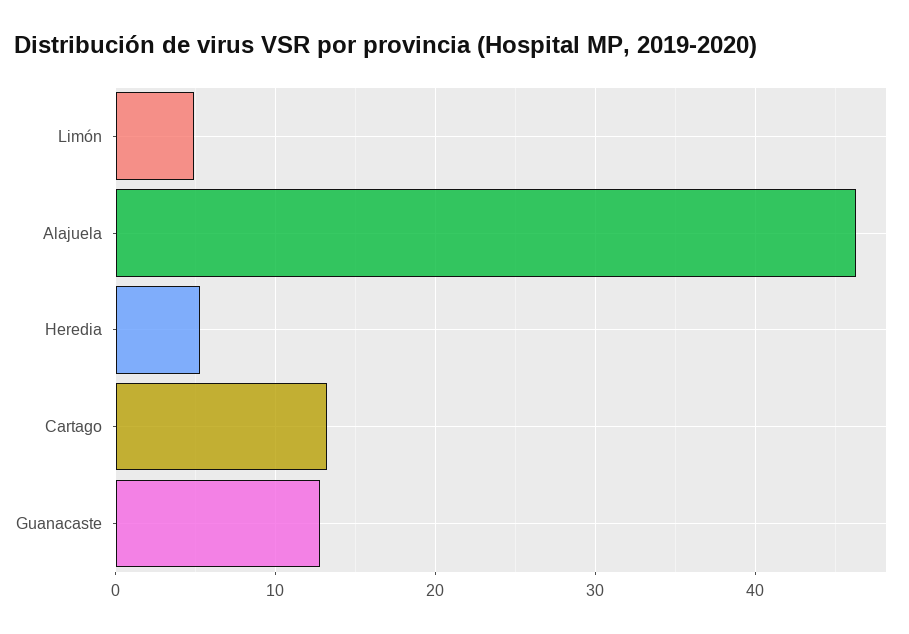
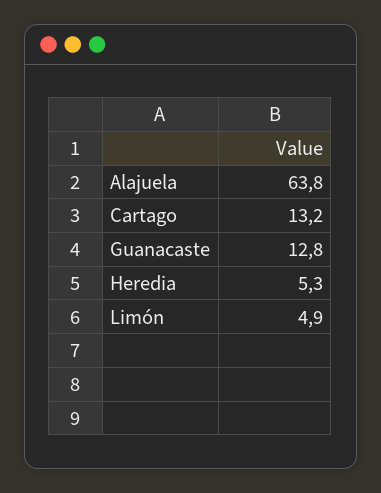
Alajuela: 46 -> 63.8

